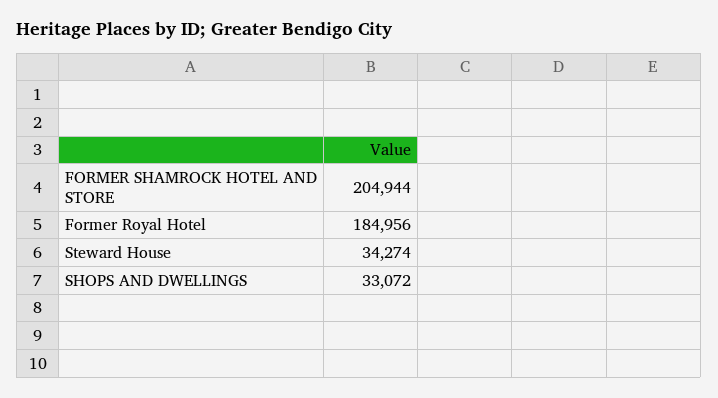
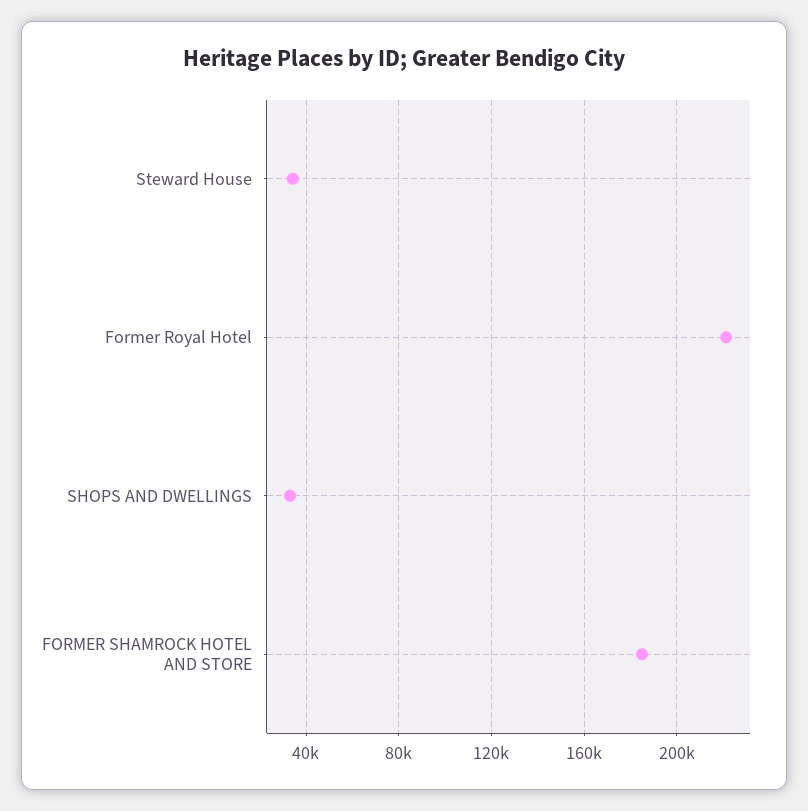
FORMER SHAMROCK HOTEL AND STORE: 204944 -> 185000
Former Royal Hotel: 184956 -> 220000

